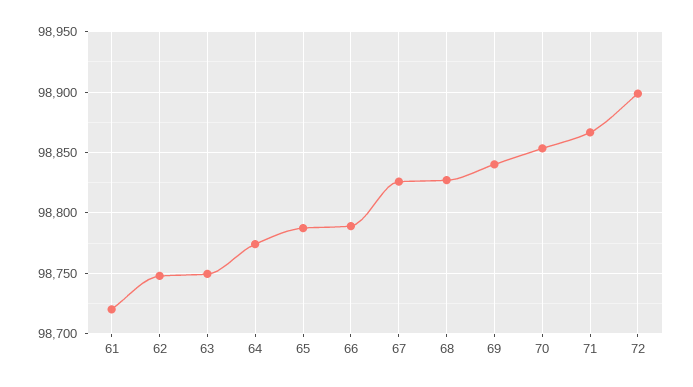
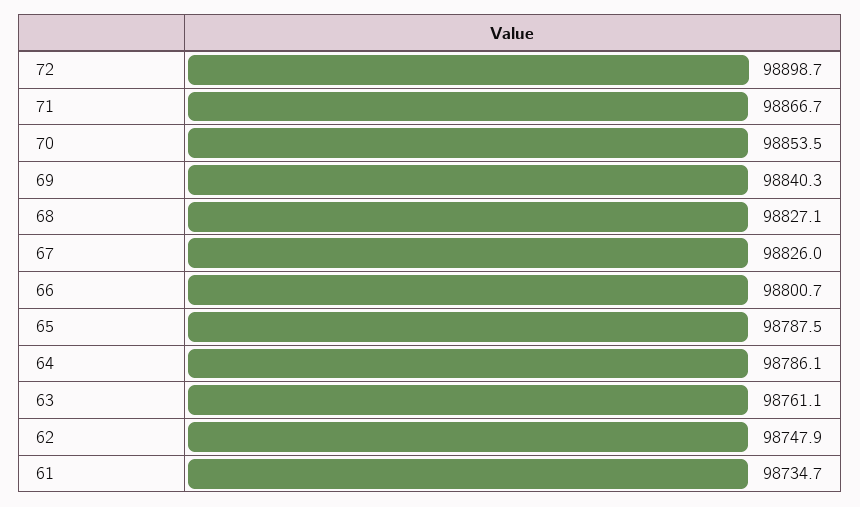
61: 98720 -> 98734.7
63: 98750 -> 98761.1
64: 98775 -> 98786.1
66: 98790 -> 98800.7

